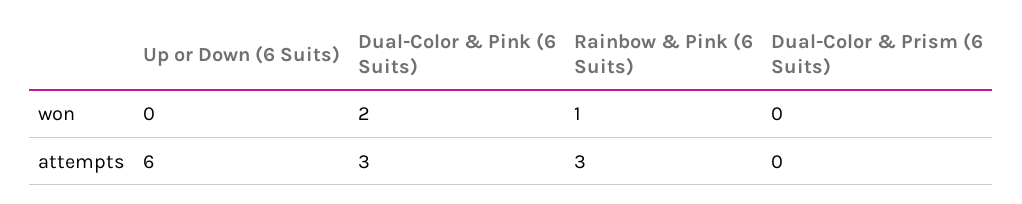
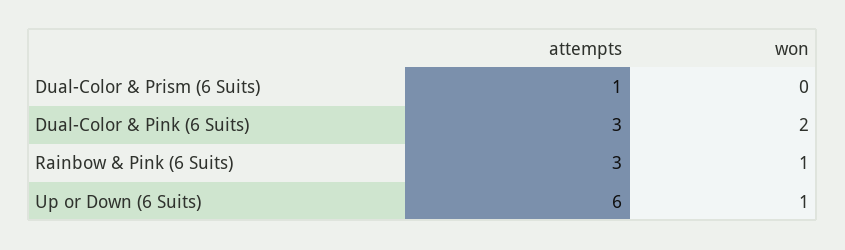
Up or Down (6 Suits), won: 0 -> 1
Dual-Color & Prism (6 Suits), attempts: 0 -> 1

